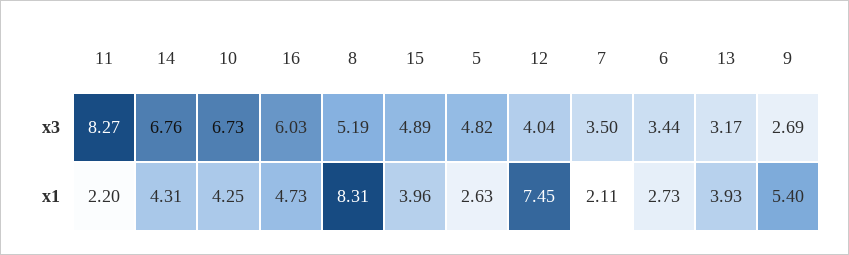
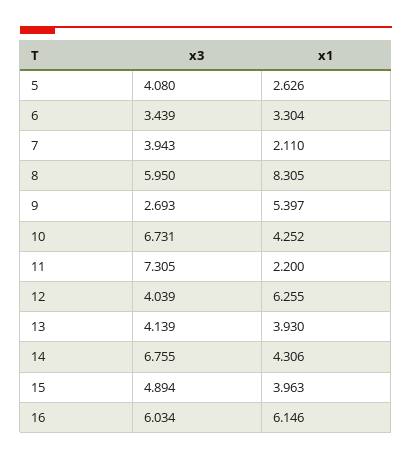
11, x3: 8.27 -> 7.305
8, x3: 5.19 -> 5.95
5, x3: 4.82 -> 4.08
7, x3: 3.5 -> 3.943
13, x3: 3.17 -> 4.139
16, x1: 4.73 -> 6.146
12, x1: 7.45 -> 6.255
6, x1: 2.73 -> 3.304

